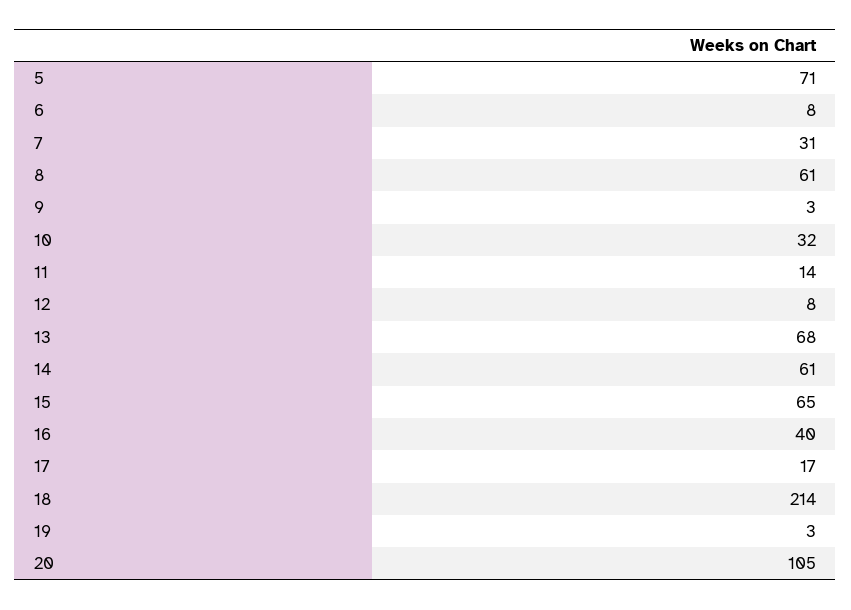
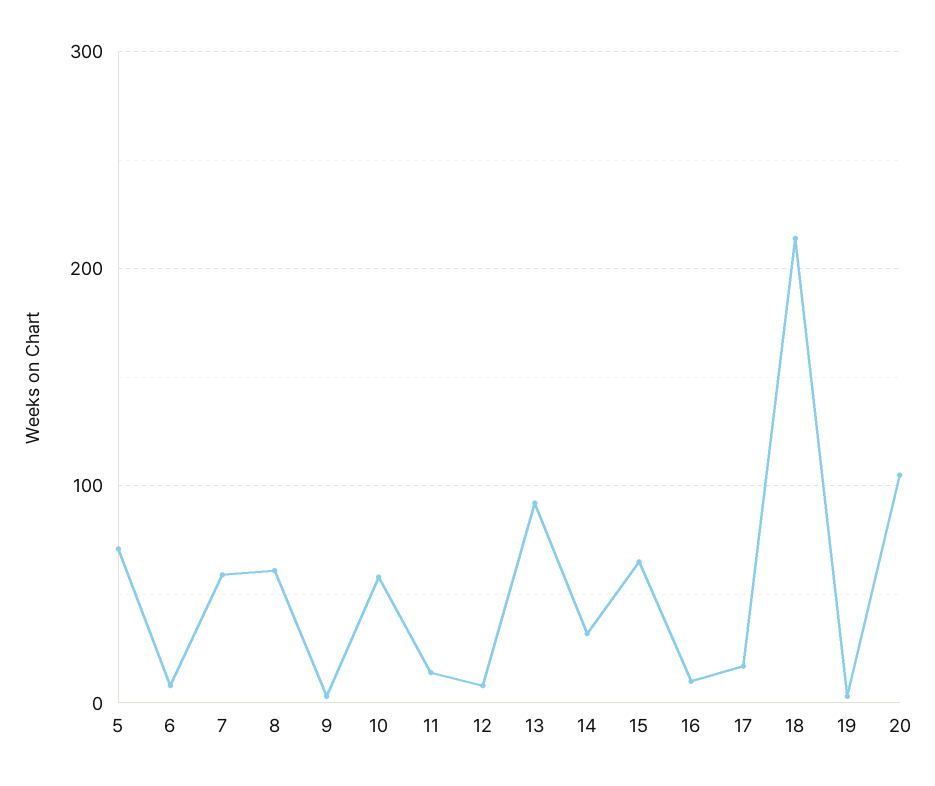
7: 31 -> 60
10: 32 -> 60
13: 68 -> 90
14: 61 -> 30
16: 40 -> 10

